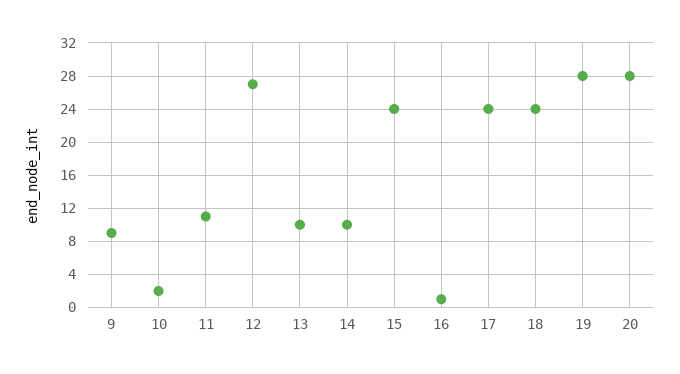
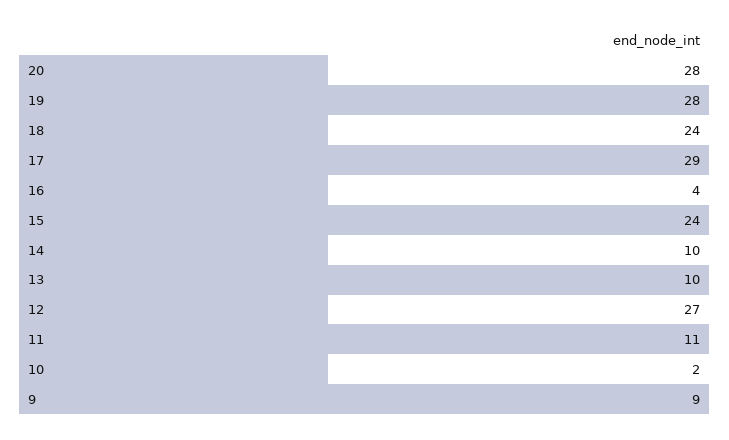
16: 1 -> 4
17: 24 -> 29

